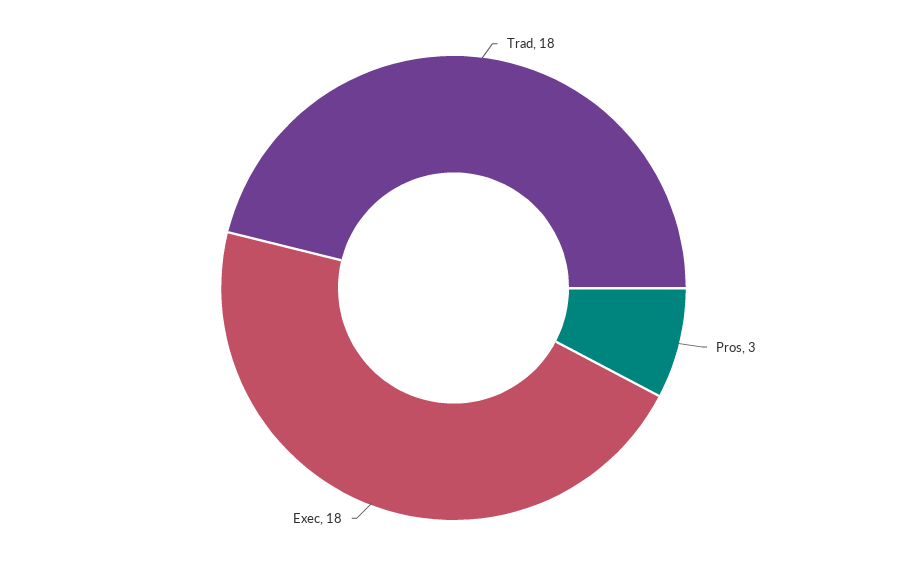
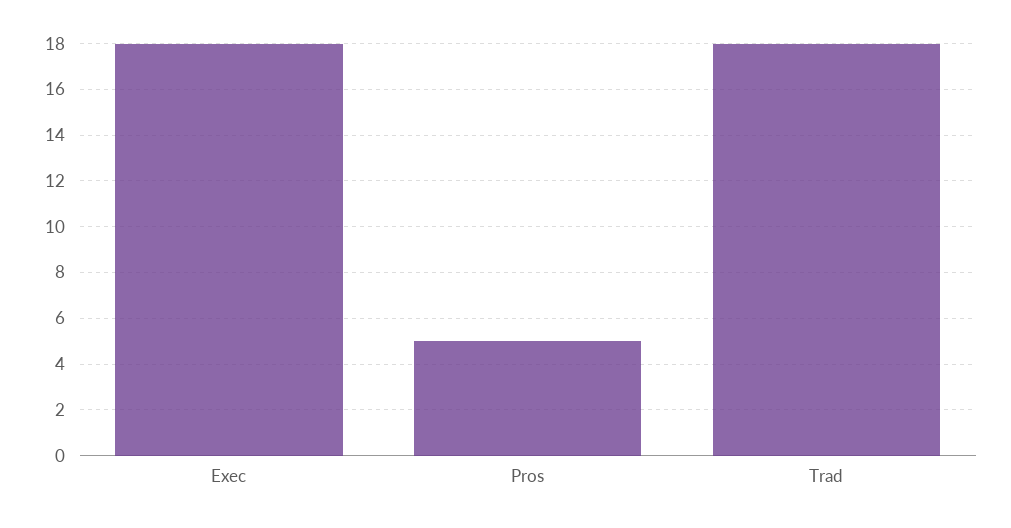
Pros: 3 -> 5

